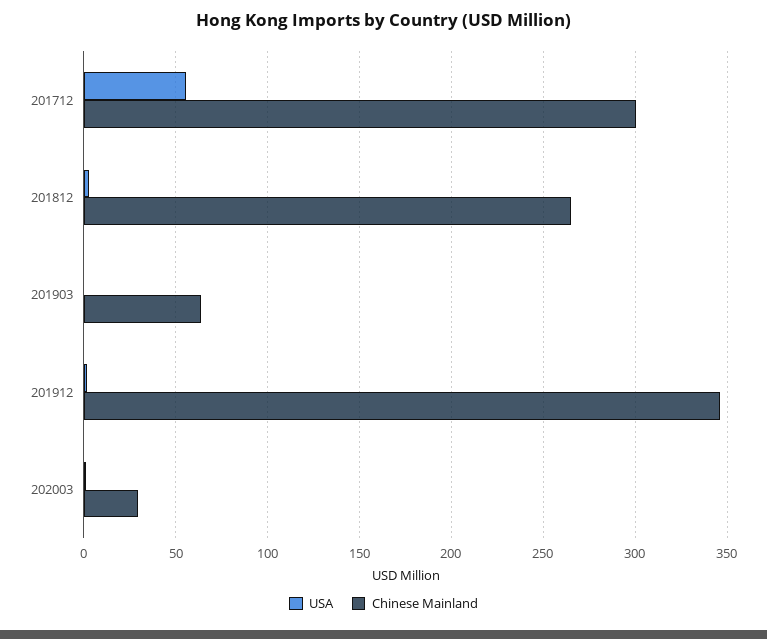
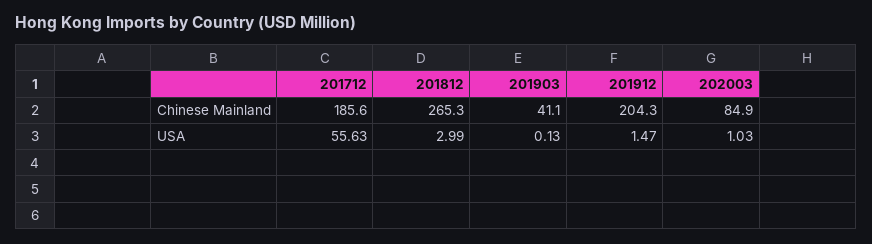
Chinese Mainland, 201712: 300 -> 185.6
Chinese Mainland, 201903: 65 -> 41.1
Chinese Mainland, 201912: 345 -> 204.3
Chinese Mainland, 202003: 30 -> 84.9

